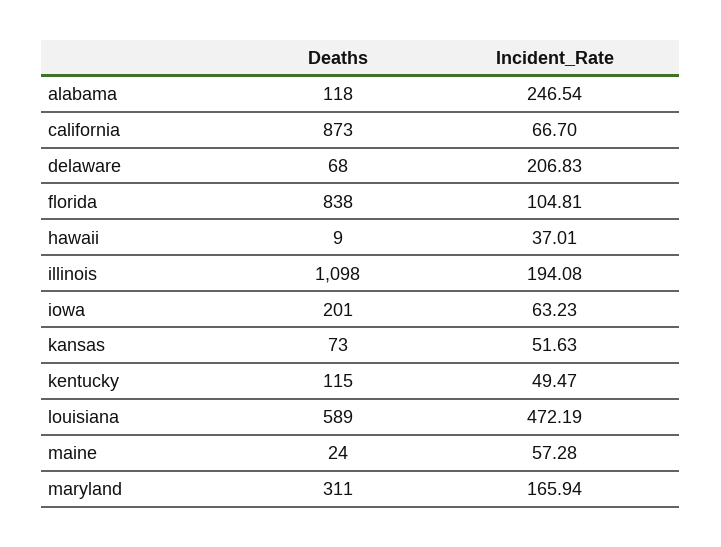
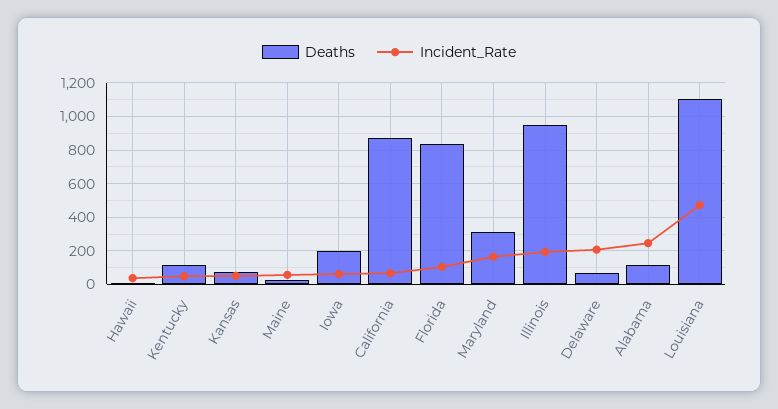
Deaths, illinois: 1098 -> 950
Deaths, louisiana: 589 -> 1100

